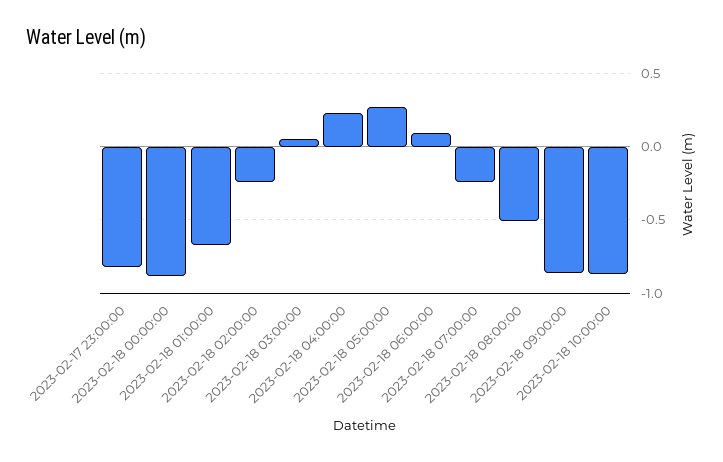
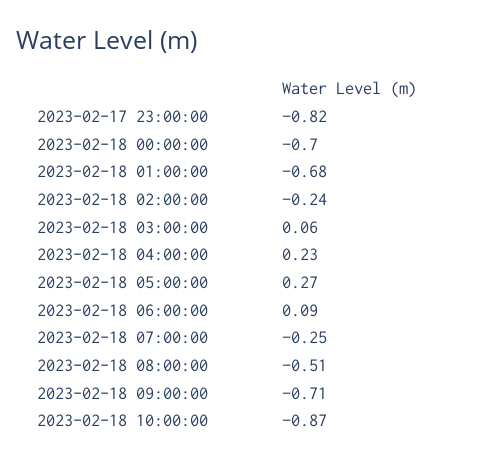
2023-02-18 00:00:00: -0.9 -> -0.7
2023-02-18 09:00:00: -0.85 -> -0.71

